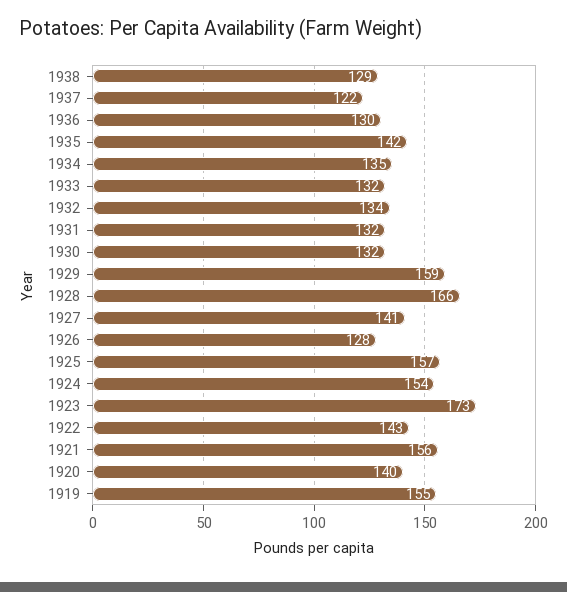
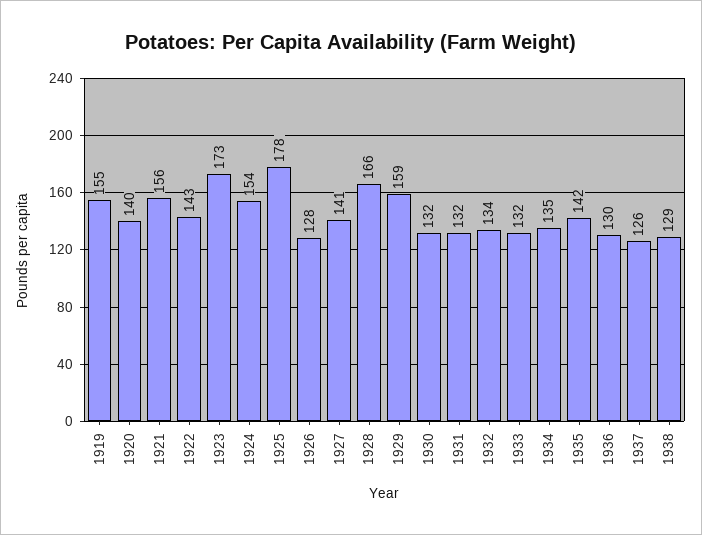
1937: 122 -> 126
1925: 157 -> 178

